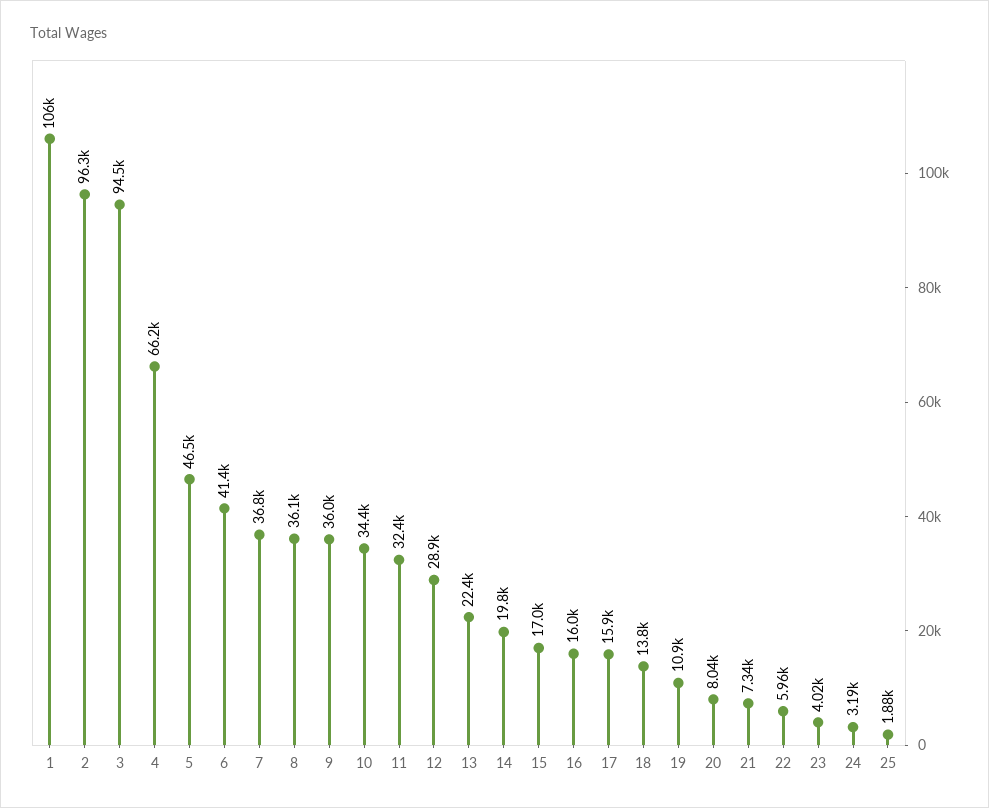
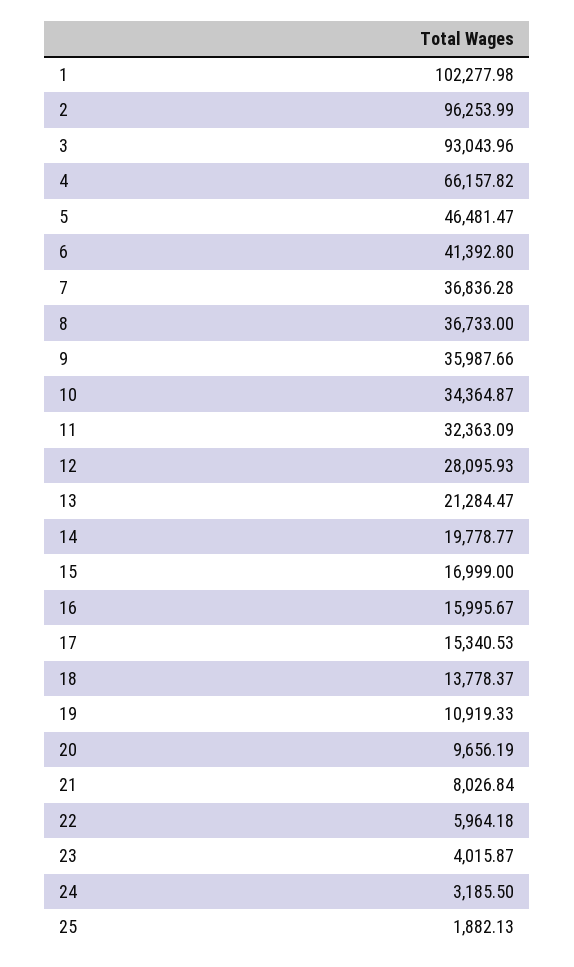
1: 106000 -> 102277.98
3: 94500 -> 93043.96
8: 36100 -> 36733
12: 28900 -> 28095.93
13: 22400 -> 21284.47
17: 15900 -> 15340.53
20: 8040 -> 9656.19
21: 7340 -> 8026.84

